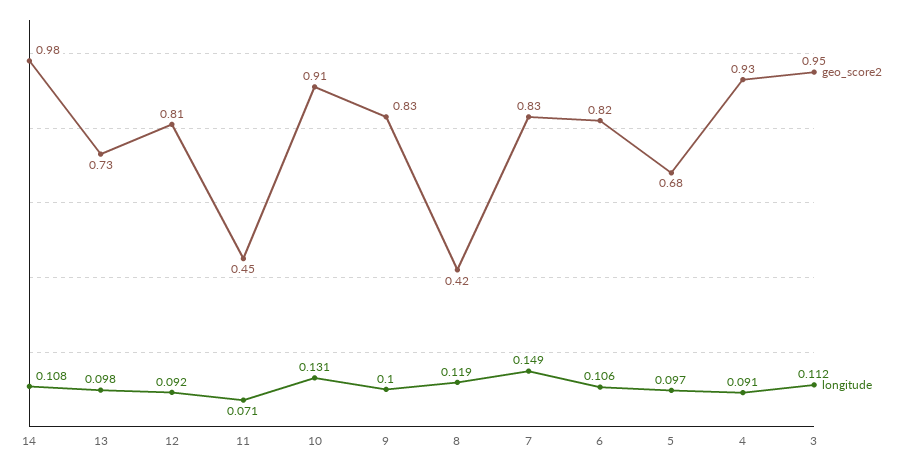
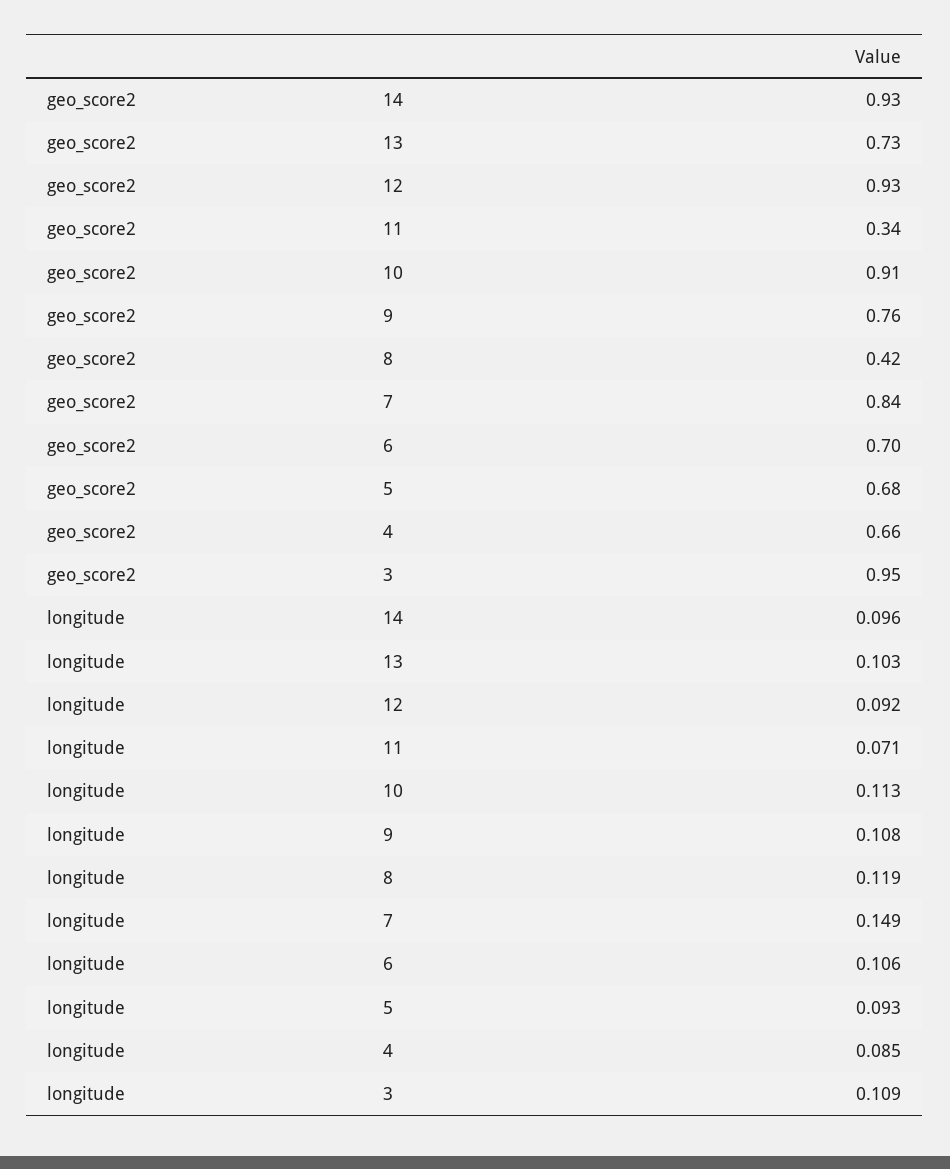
geo_score2, 14: 0.98 -> 0.93
longitude, 14: 0.108 -> 0.096
longitude, 13: 0.098 -> 0.103
geo_score2, 12: 0.81 -> 0.93
geo_score2, 11: 0.45 -> 0.34
longitude, 10: 0.131 -> 0.113
geo_score2, 9: 0.83 -> 0.76
longitude, 9: 0.1 -> 0.108
geo_score2, 7: 0.83 -> 0.84
geo_score2, 6: 0.82 -> 0.7
longitude, 5: 0.097 -> 0.093
geo_score2, 4: 0.93 -> 0.66
longitude, 4: 0.091 -> 0.085
longitude, 3: 0.112 -> 0.109

